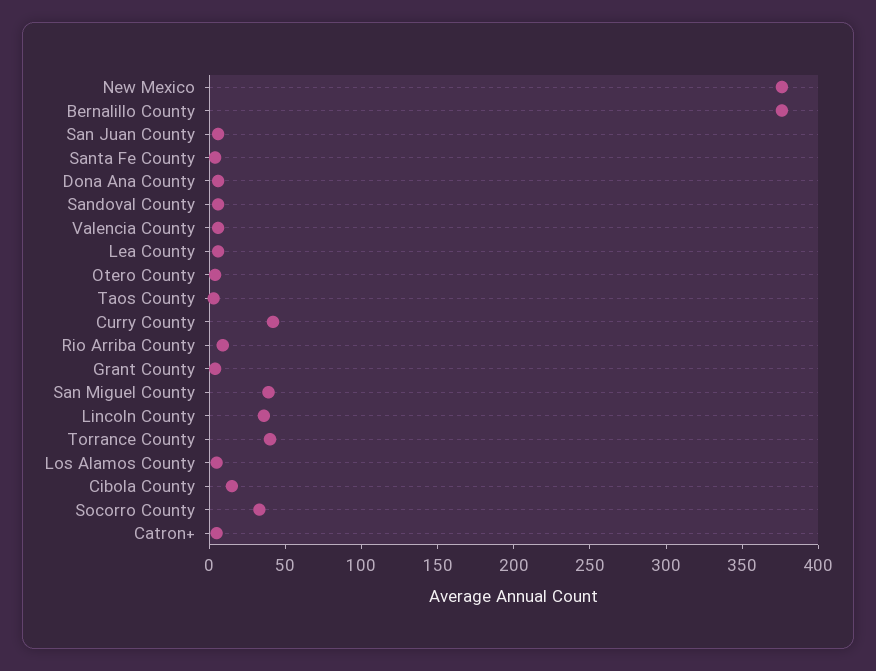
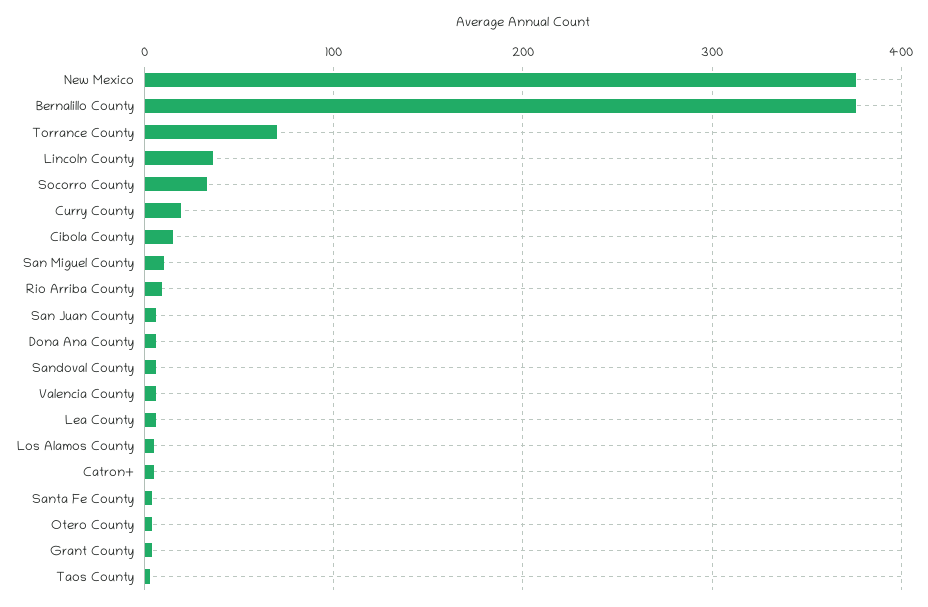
Curry County: 40 -> 20
San Miguel County: 40 -> 10
Torrance County: 40 -> 70

